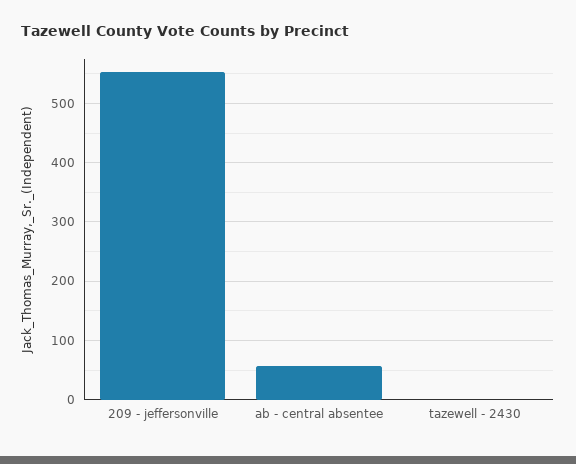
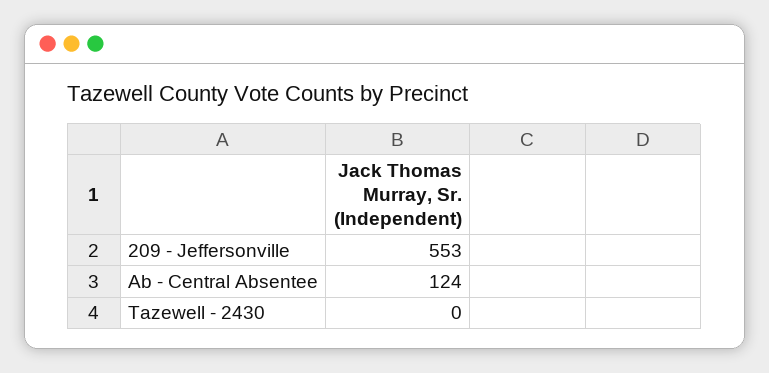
ab - central absentee: 60 -> 124

